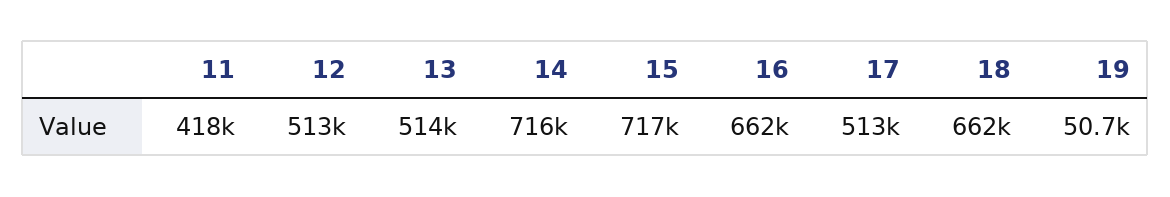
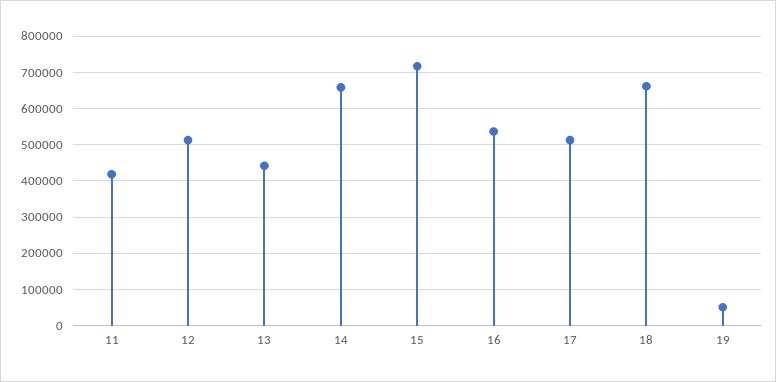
13: 514000 -> 440000
14: 716000 -> 660000
16: 662000 -> 540000

